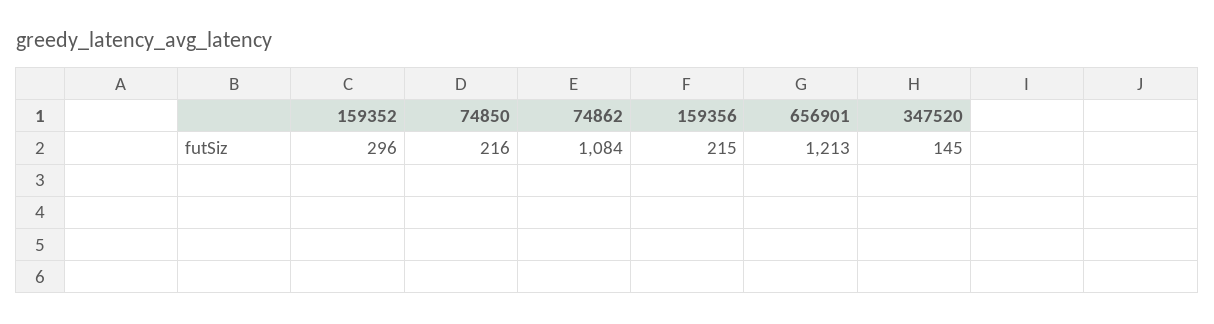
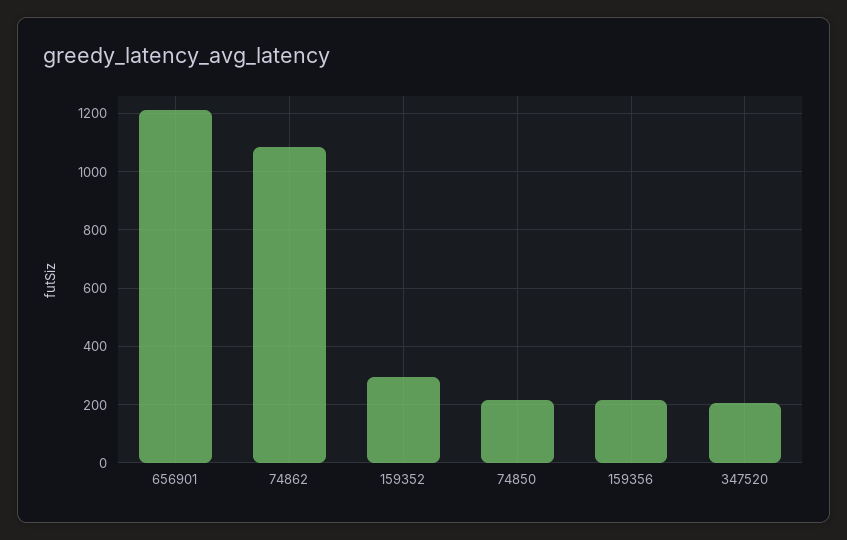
347520: 145 -> 200

